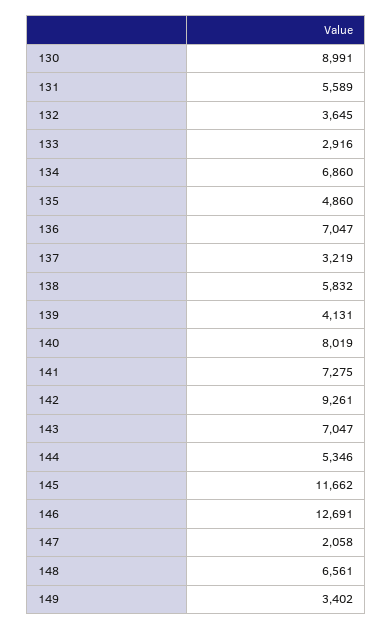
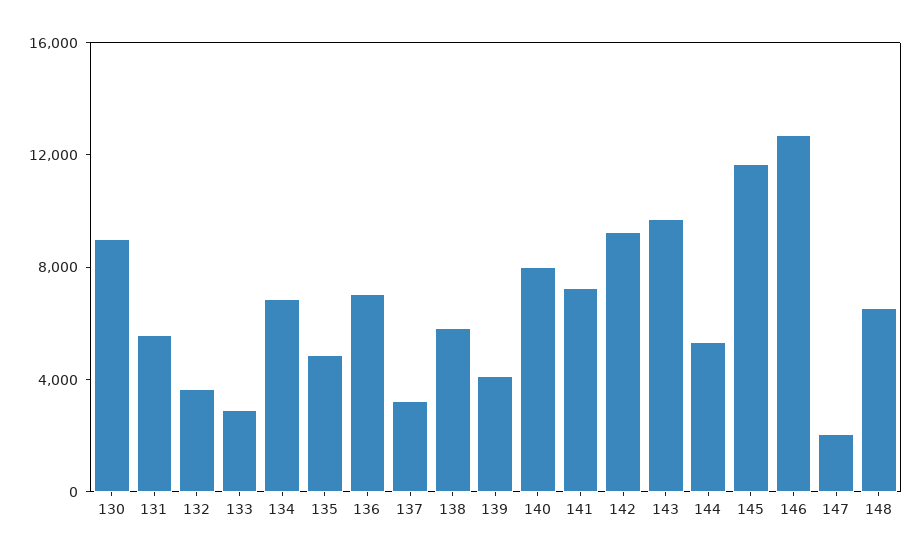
143: 7047 -> 10000
149: 3402 -> none

